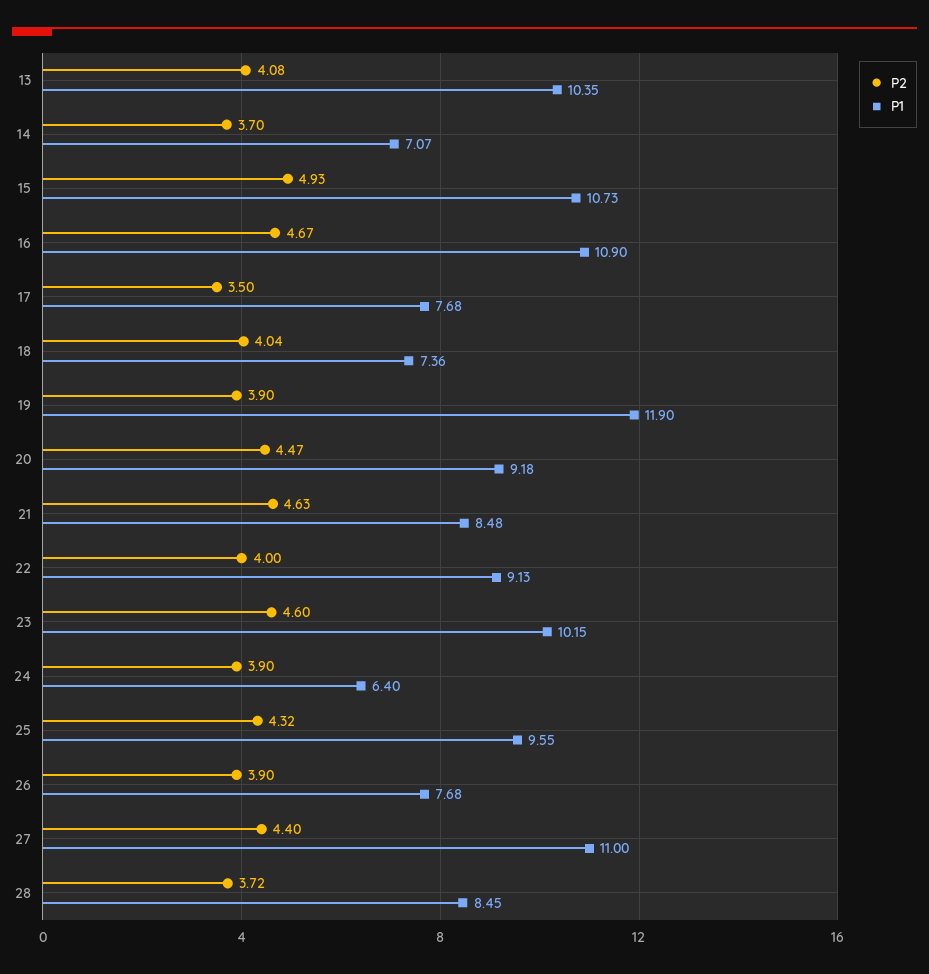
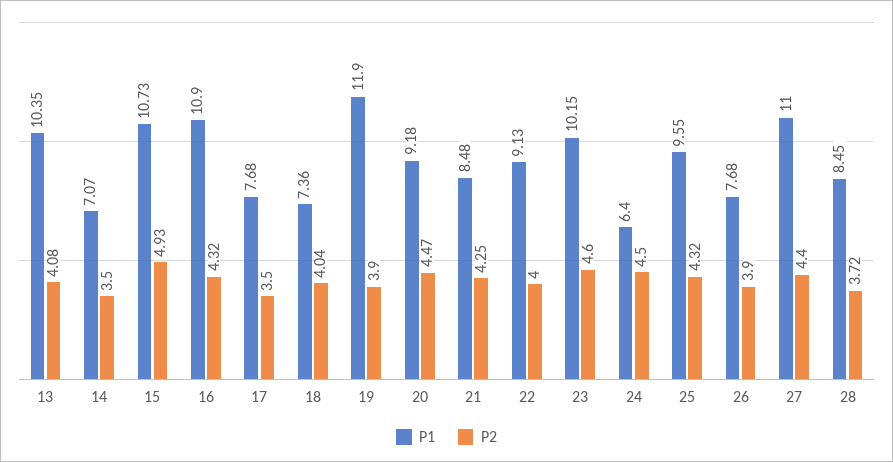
P2, 14: 3.7 -> 3.5
P2, 16: 4.67 -> 4.32
P2, 21: 4.63 -> 4.25
P2, 24: 3.9 -> 4.5

